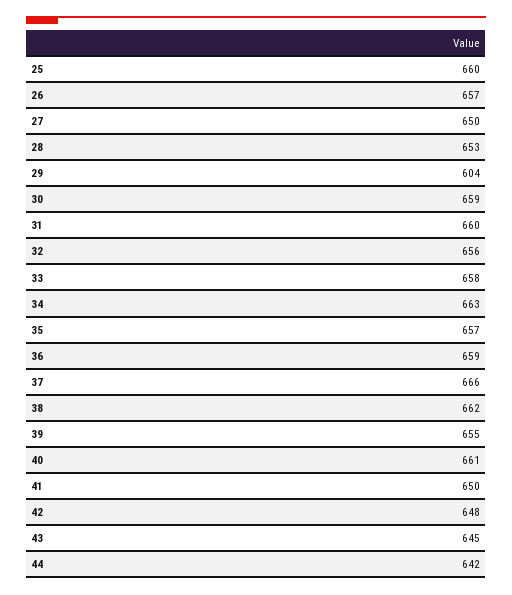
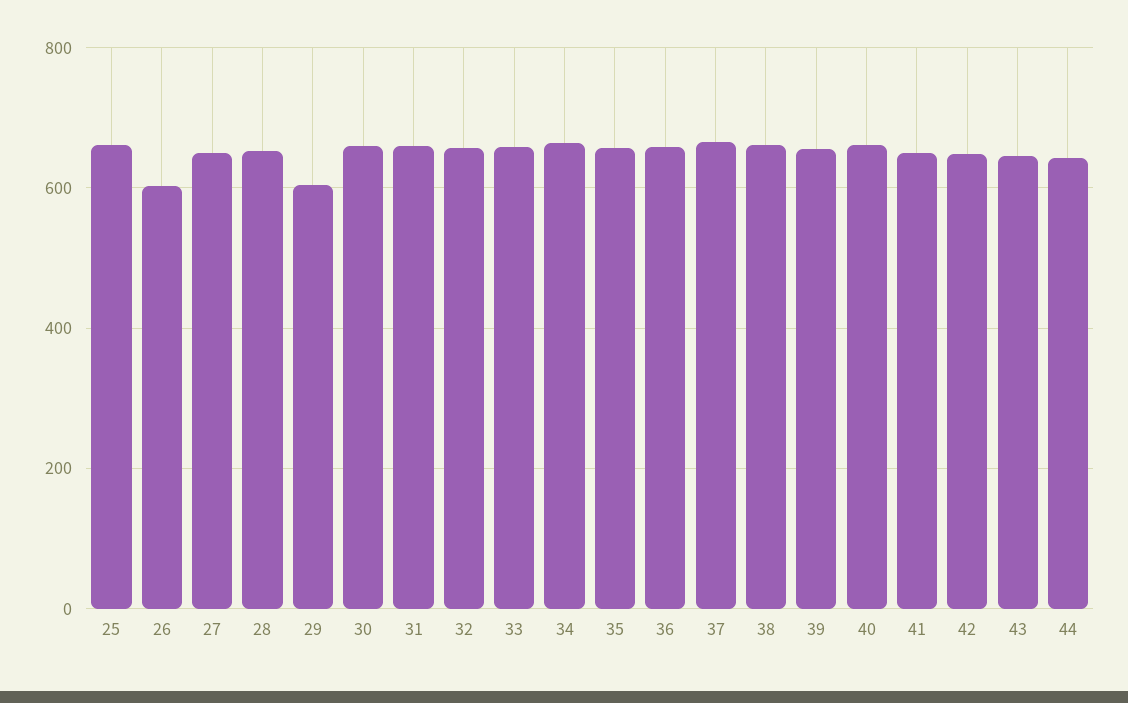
26: 657 -> 600

